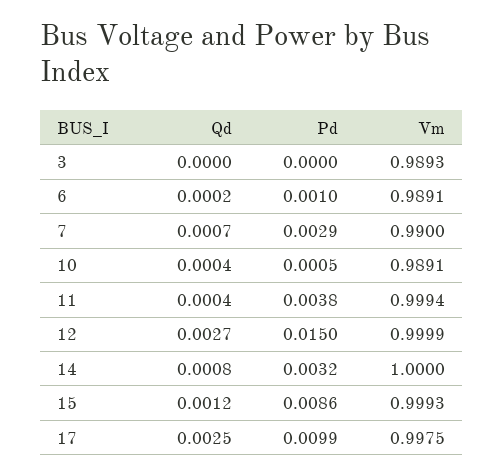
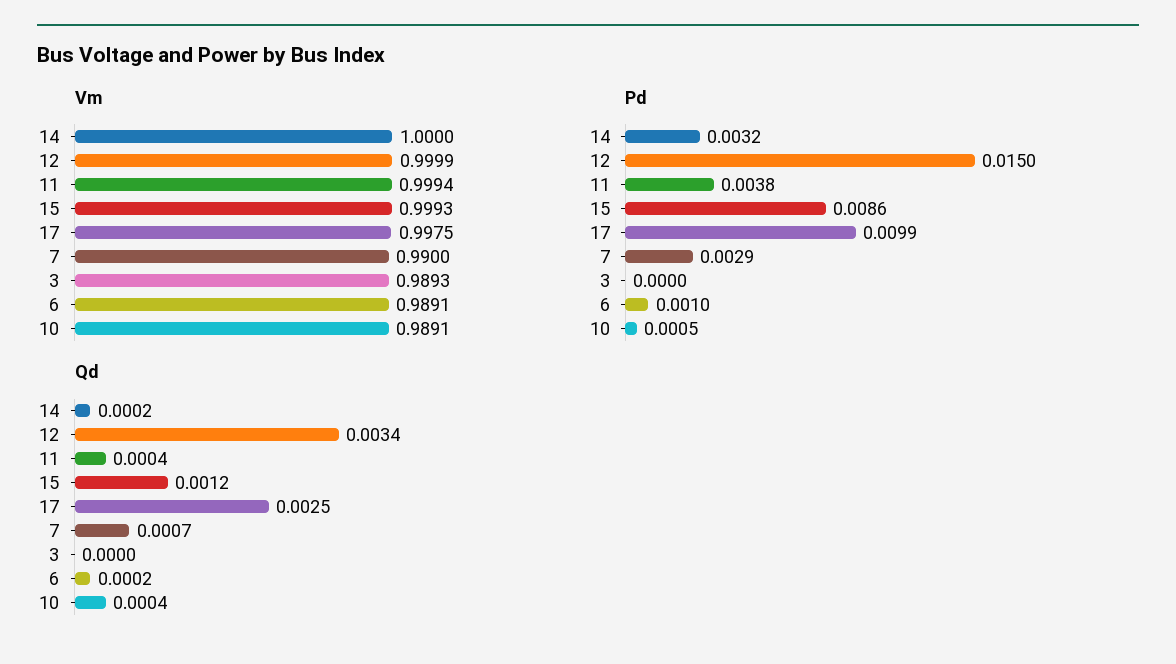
Qd, 12: 0.0027 -> 0.0034
Qd, 14: 0.0008 -> 0.0002

